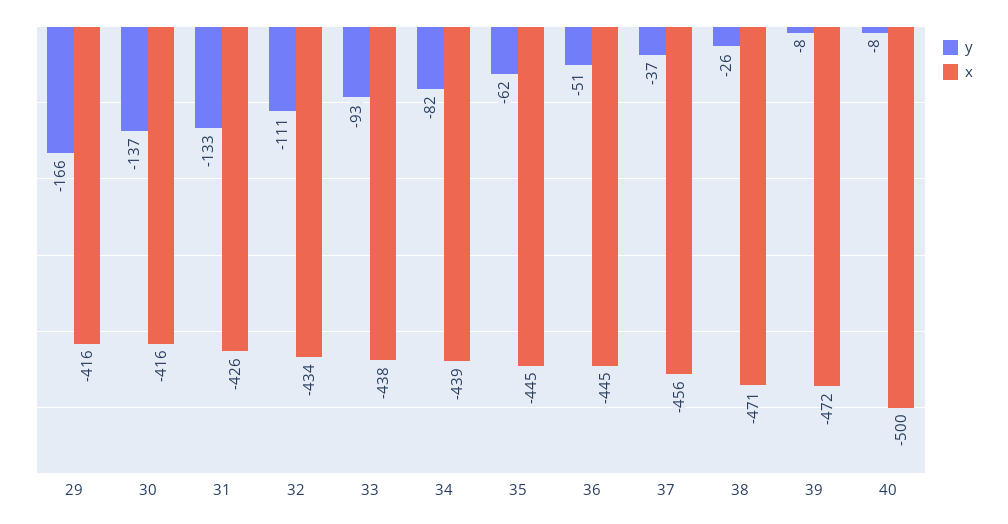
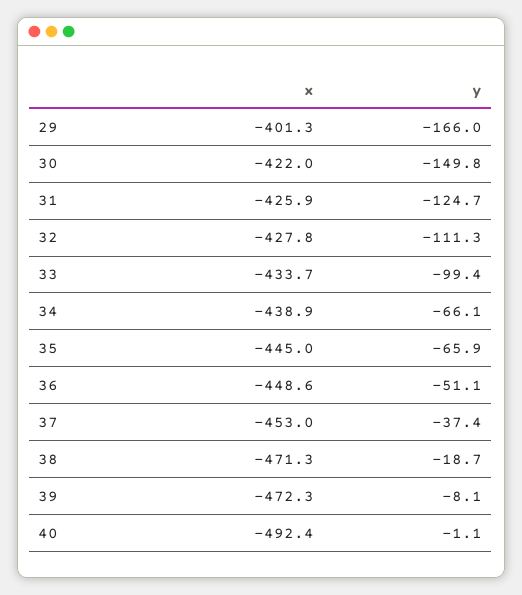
x, 29: -416 -> -401.3
y, 30: -137 -> -149.8
x, 30: -416 -> -422
y, 31: -133 -> -124.7
x, 32: -434 -> -427.8
y, 33: -93 -> -99.4
x, 33: -438 -> -433.7
y, 34: -82 -> -66.1
y, 35: -62 -> -65.9
x, 36: -445 -> -448.6
x, 37: -456 -> -453
y, 38: -26 -> -18.7
y, 40: -8 -> -1.1
x, 40: -500 -> -492.4

